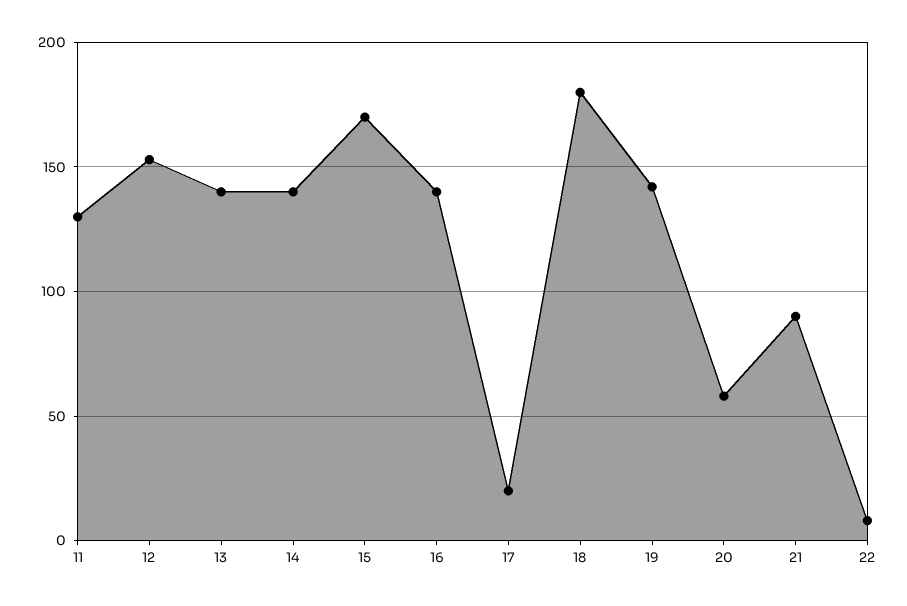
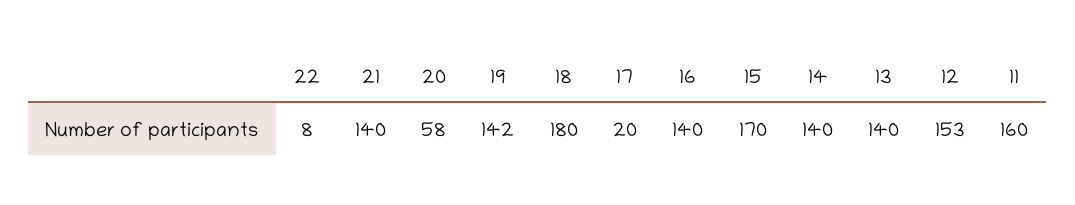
11: 130 -> 160
21: 90 -> 140

